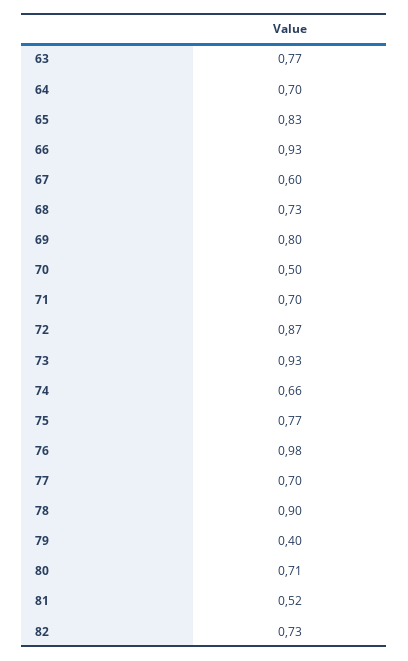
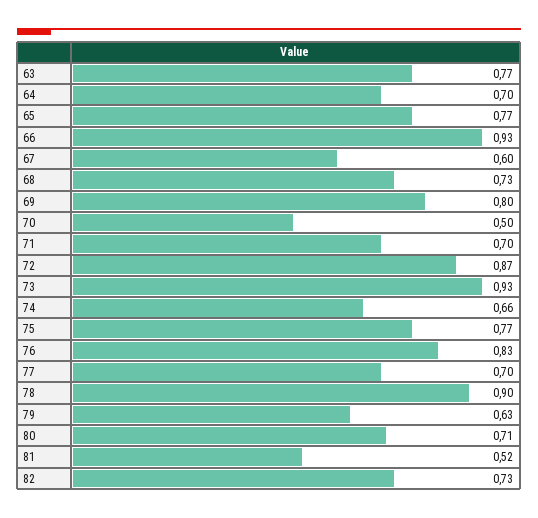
65: 0.83 -> 0.77
76: 0.98 -> 0.83
79: 0.4 -> 0.63

